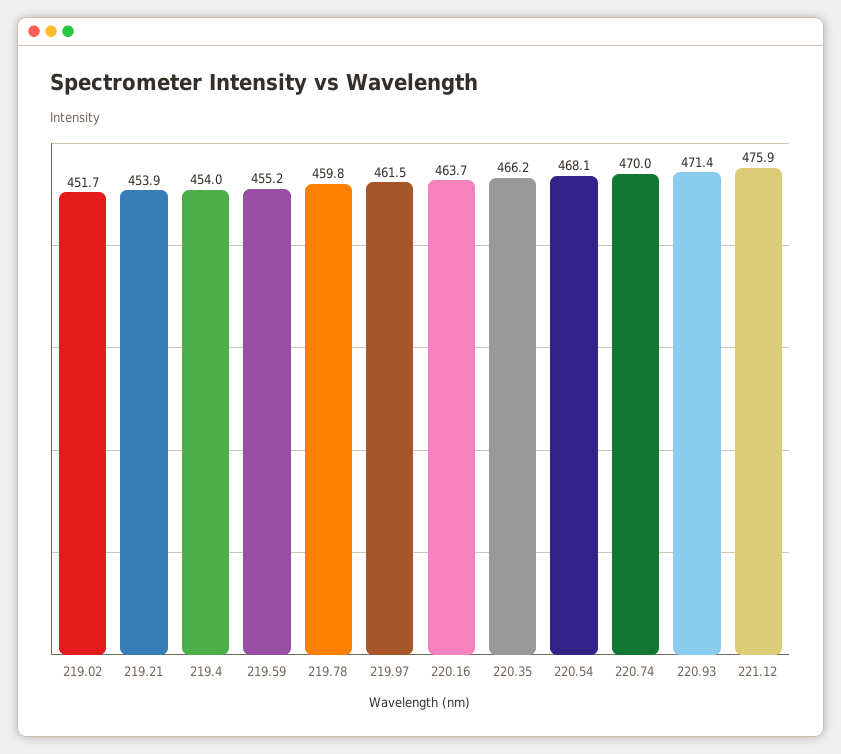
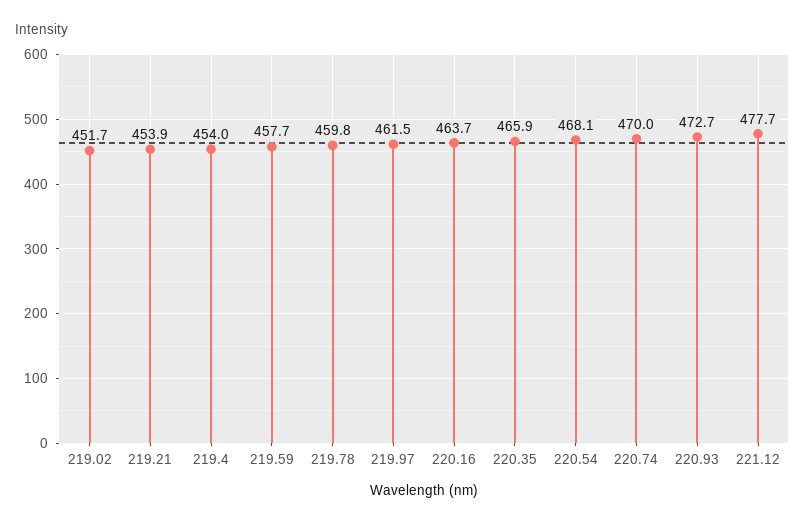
219.59: 455.2 -> 457.7
220.35: 466.2 -> 465.9
220.93: 471.4 -> 472.7
221.12: 475.9 -> 477.7

